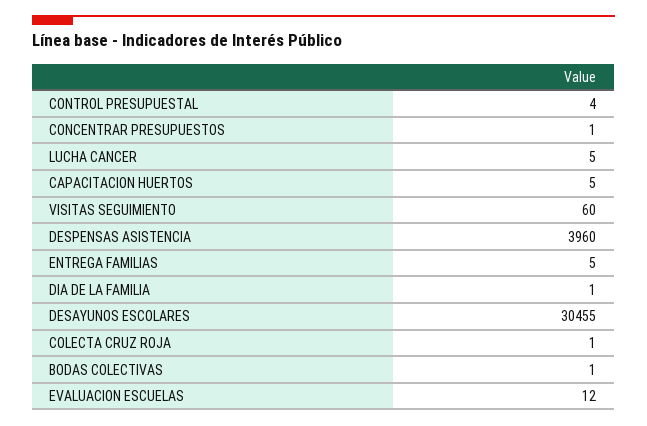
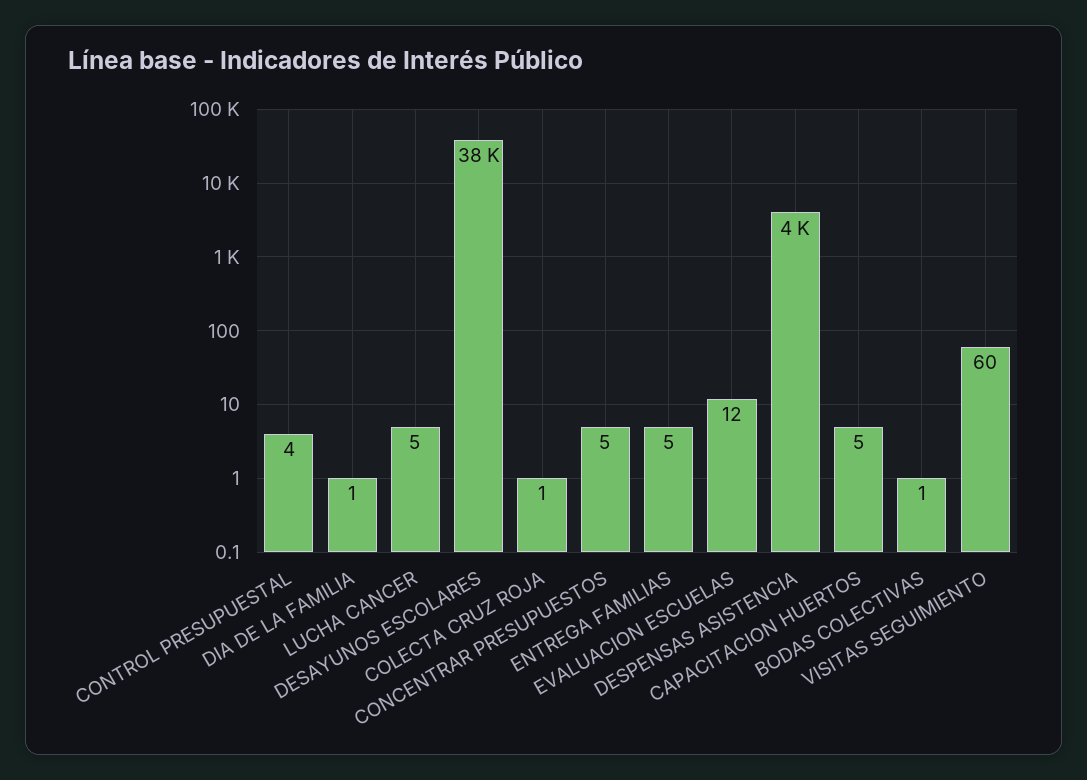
CONCENTRAR PRESUPUESTOS: 1 -> 5
DESAYUNOS ESCOLARES: 30455 -> 38000

